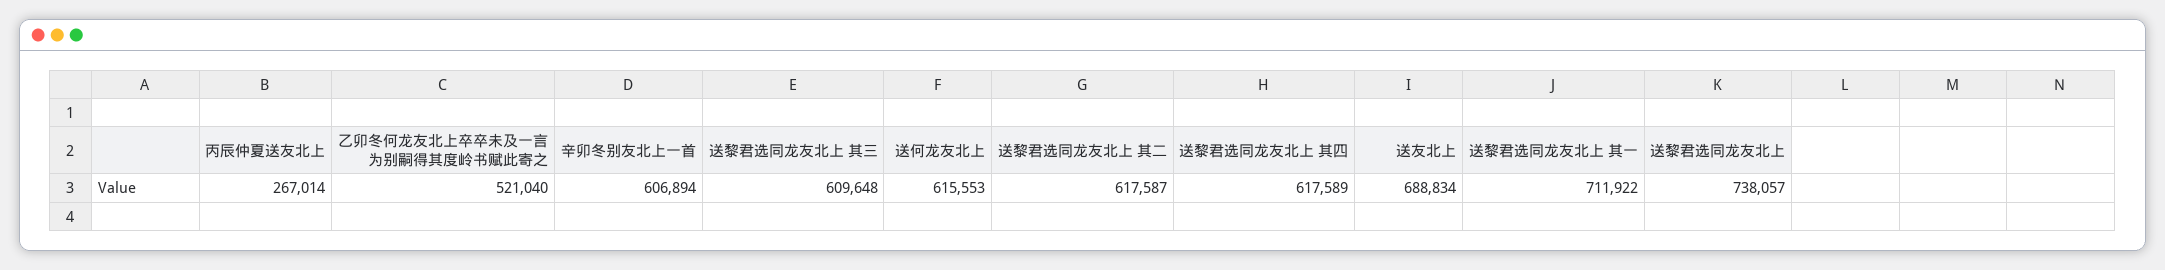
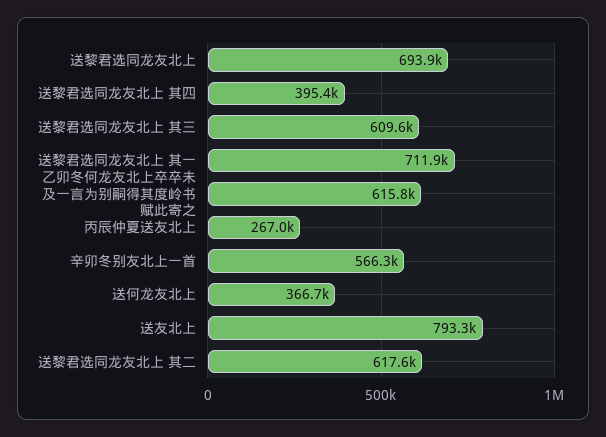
乙卯冬何龙友北上卒卒未及一言为别嗣得其度岭书赋此寄之: 521040 -> 615800
辛卯冬别友北上一首: 606894 -> 566300
送何龙友北上: 615553 -> 366700
送黎君选同龙友北上 其四: 617589 -> 395400
送友北上: 688834 -> 793300
送黎君选同龙友北上: 738057 -> 693900

